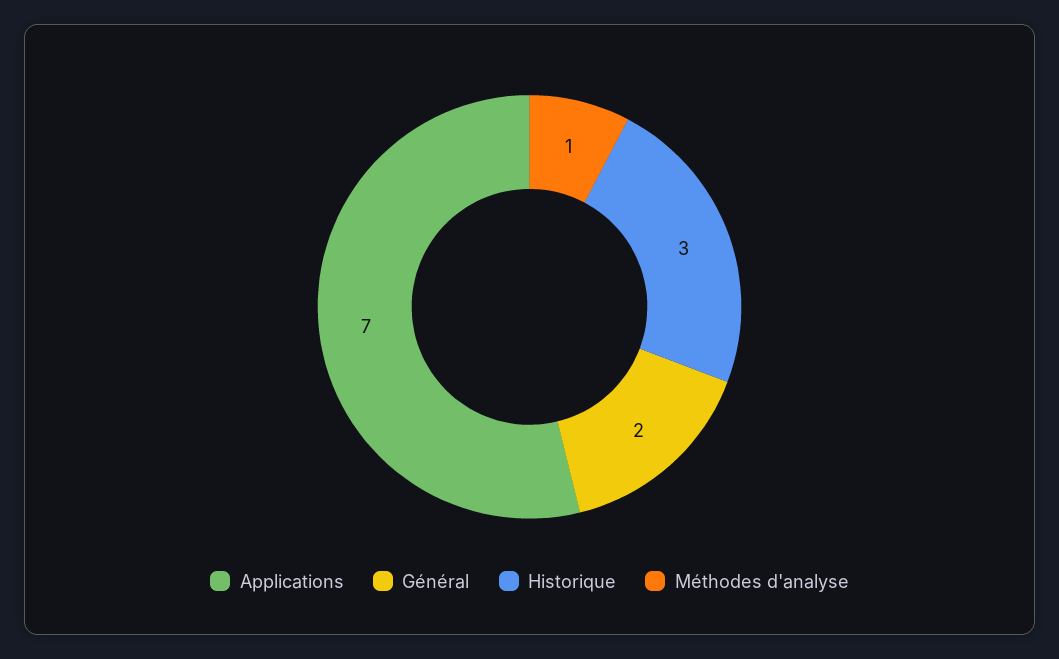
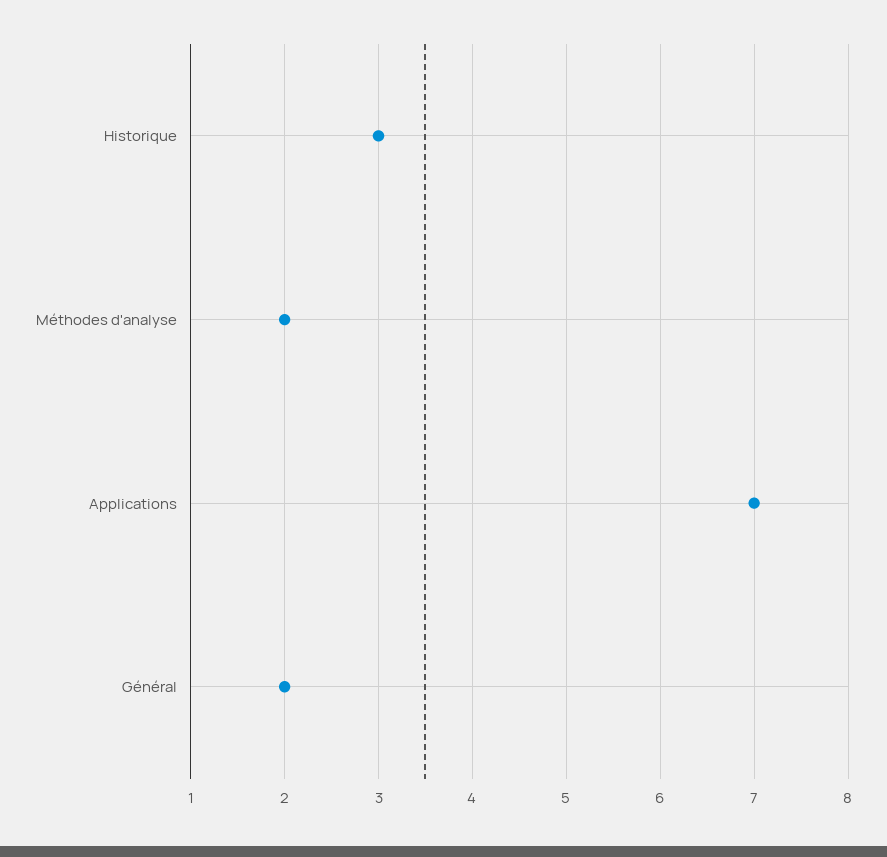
Méthodes d'analyse: 1 -> 2

